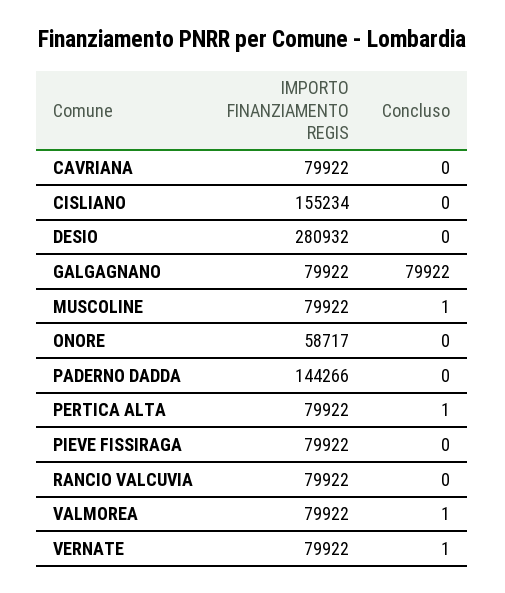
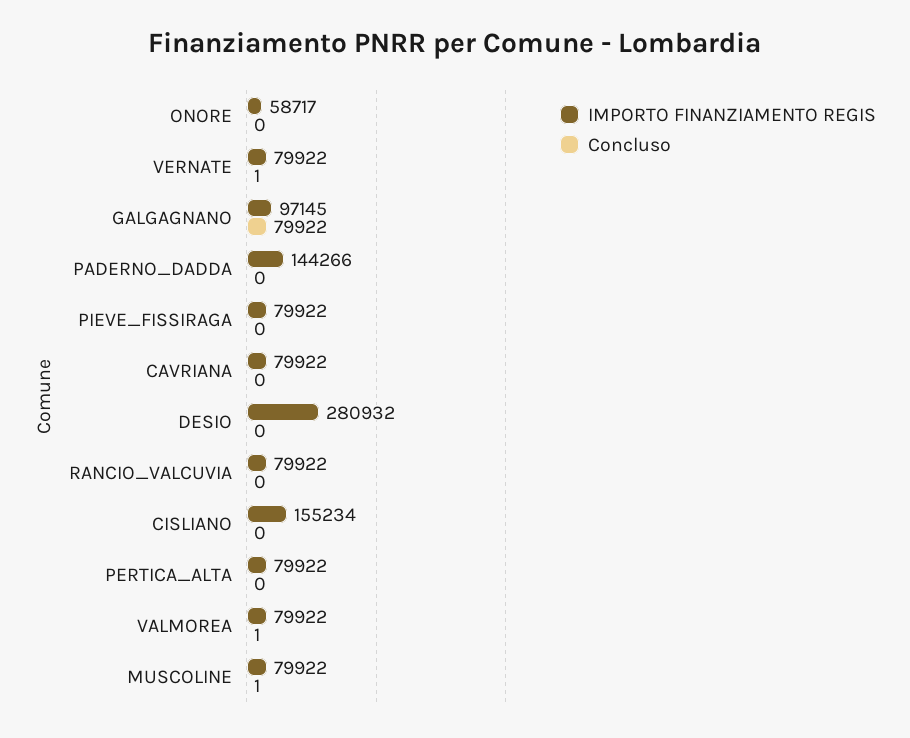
IMPORTO FINANZIAMENTO REGIS, GALGAGNANO: 79922 -> 97145
Concluso, PERTICA ALTA: 1 -> 0

